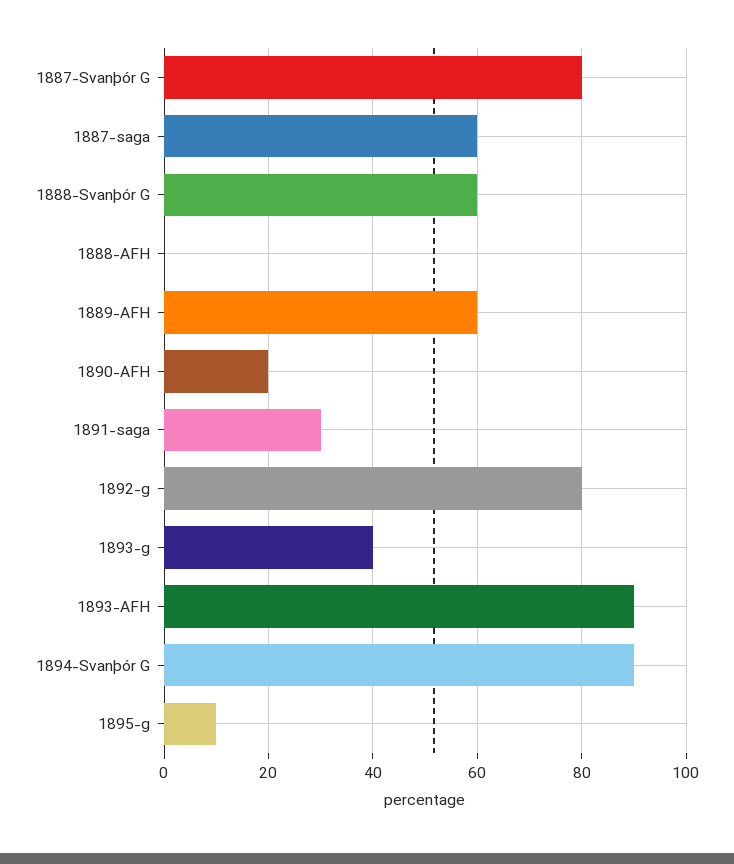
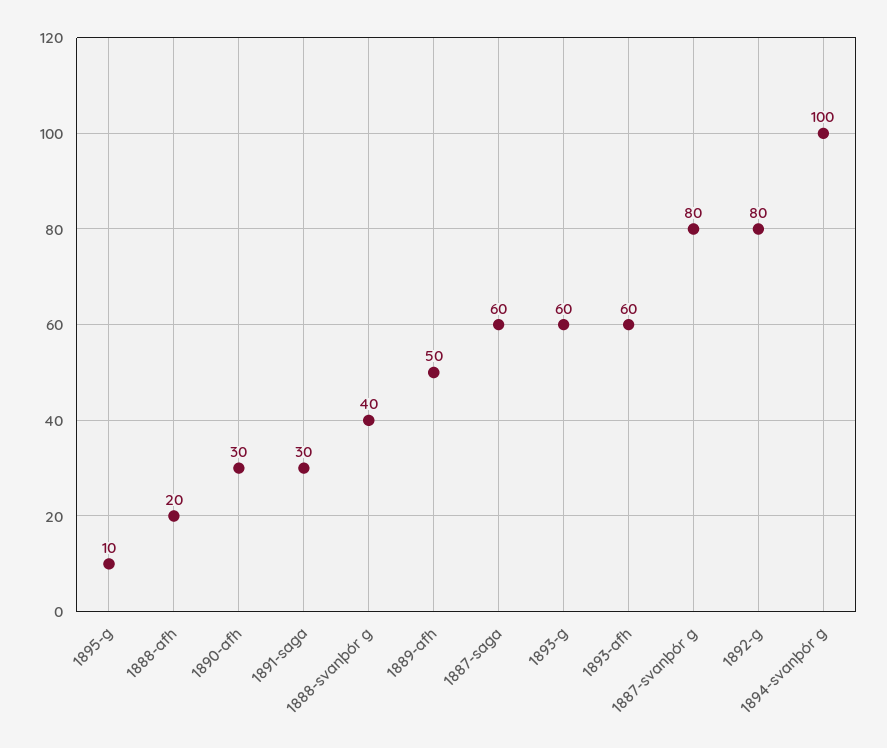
1888-Svanþór G: 60 -> 40
1888-AFH: 0 -> 20
1889-AFH: 60 -> 50
1890-AFH: 20 -> 30
1893-g: 40 -> 60
1893-AFH: 90 -> 60
1894-Svanþór G: 90 -> 100

